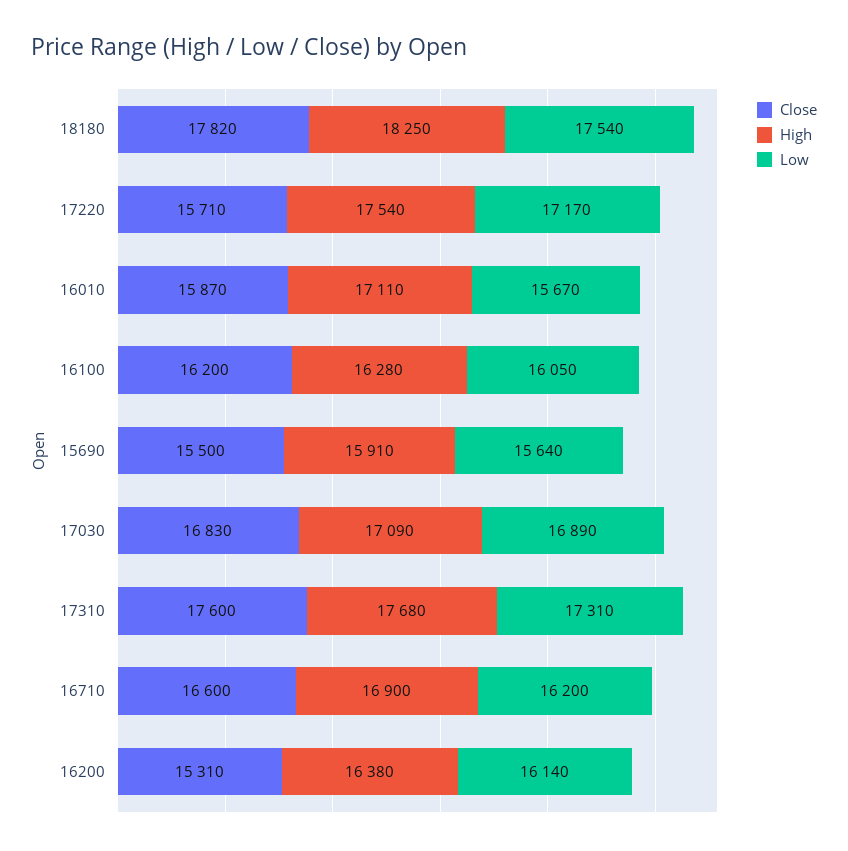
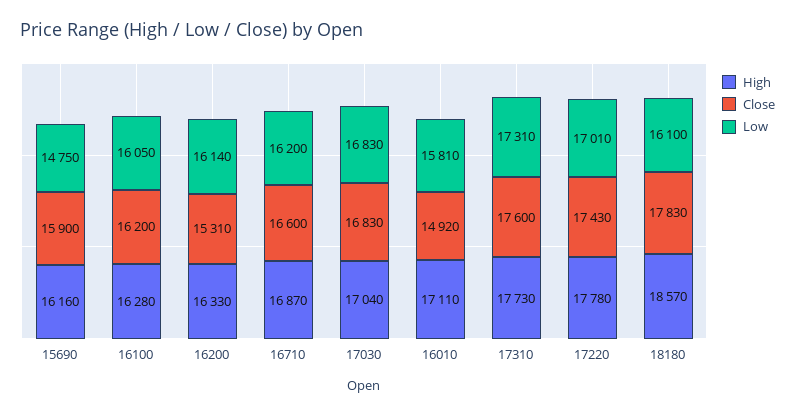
Close, 18180: 17820 -> 17830
High, 18180: 18250 -> 18570
Low, 18180: 17540 -> 16100
Close, 17220: 15710 -> 17430
High, 17220: 17540 -> 17780
Low, 17220: 17170 -> 17010
Close, 16010: 15870 -> 14920
Low, 16010: 15670 -> 15810
Close, 15690: 15500 -> 15900
High, 15690: 15910 -> 16160
Low, 15690: 15640 -> 14750
High, 17030: 17090 -> 17040
Low, 17030: 16890 -> 16830
High, 17310: 17680 -> 17730
High, 16710: 16900 -> 16870
High, 16200: 16380 -> 16330

